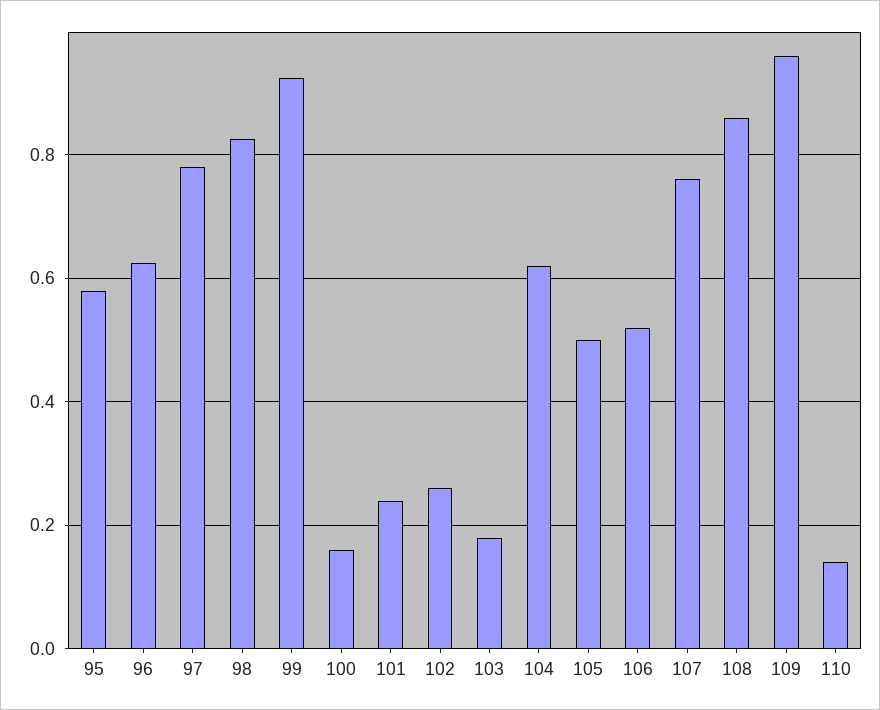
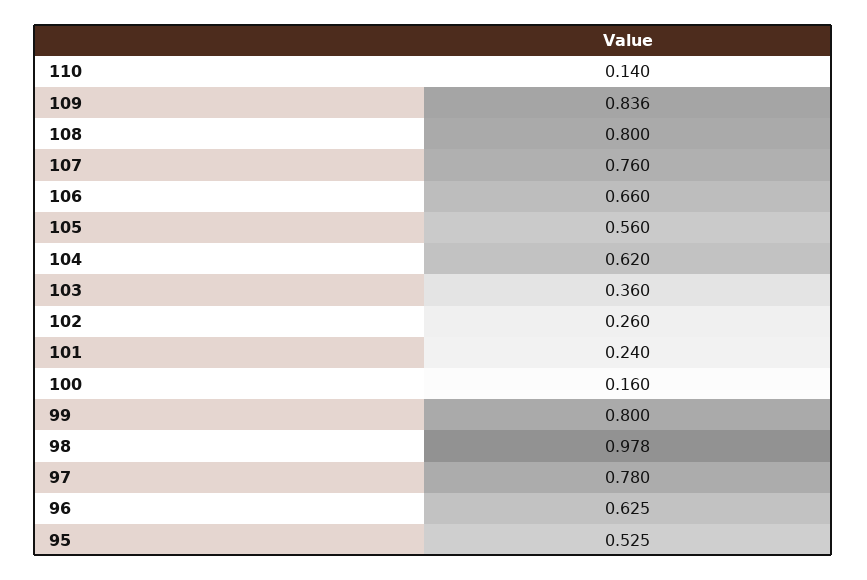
95: 0.58 -> 0.525
98: 0.82 -> 0.978
99: 0.92 -> 0.8
103: 0.18 -> 0.36
105: 0.5 -> 0.56
106: 0.52 -> 0.66
108: 0.86 -> 0.8
109: 0.96 -> 0.836

